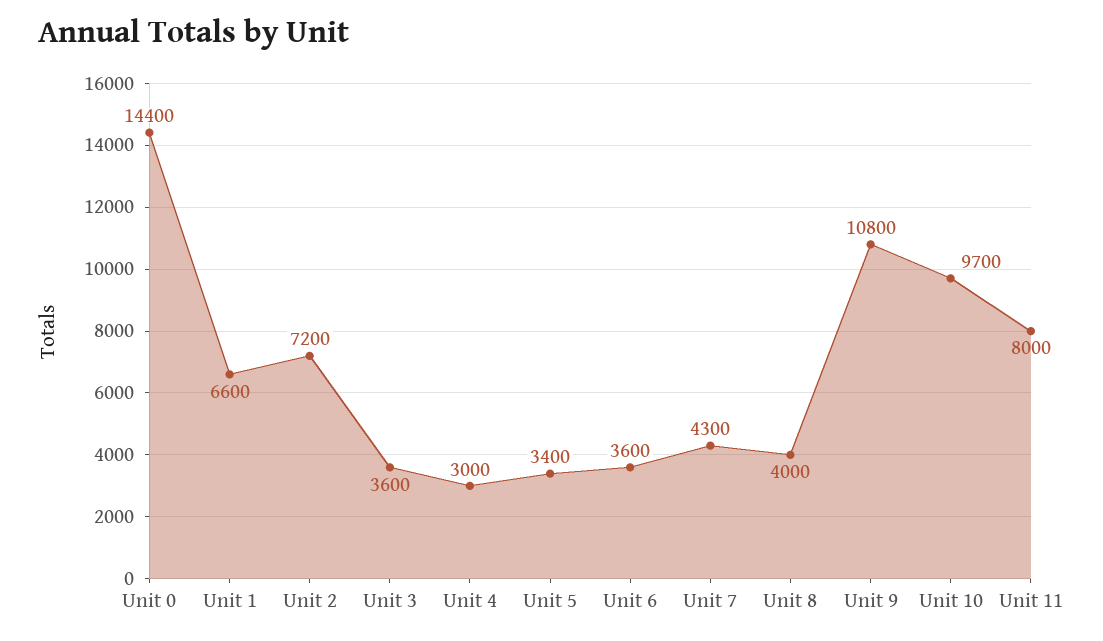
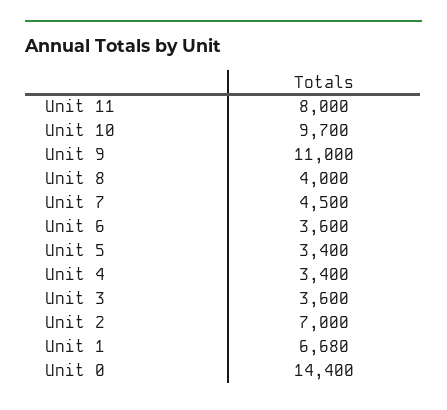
Unit 1: 6600 -> 6680
Unit 2: 7200 -> 7000
Unit 4: 3000 -> 3400
Unit 7: 4300 -> 4500
Unit 9: 10800 -> 11000

